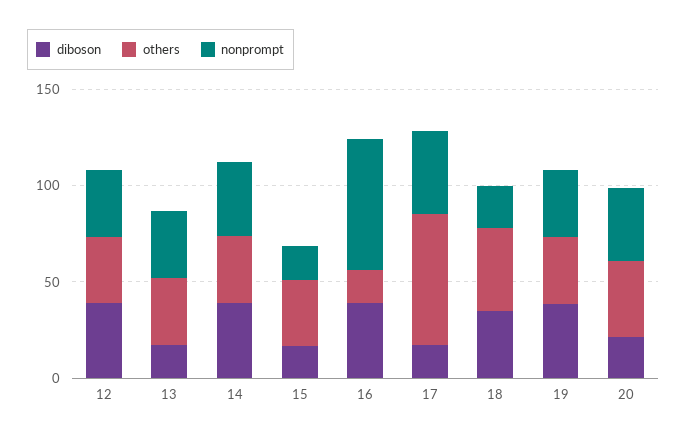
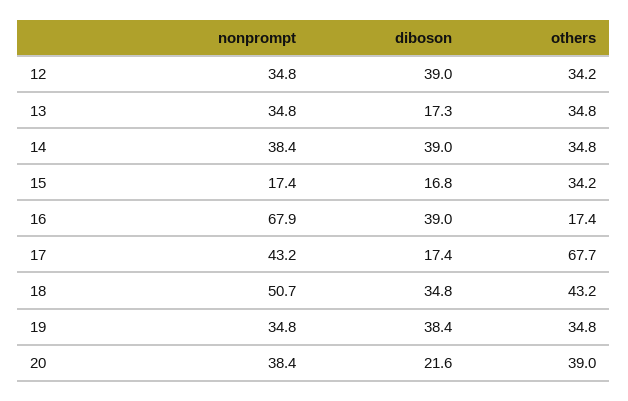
nonprompt, 18: 20 -> 50.7

